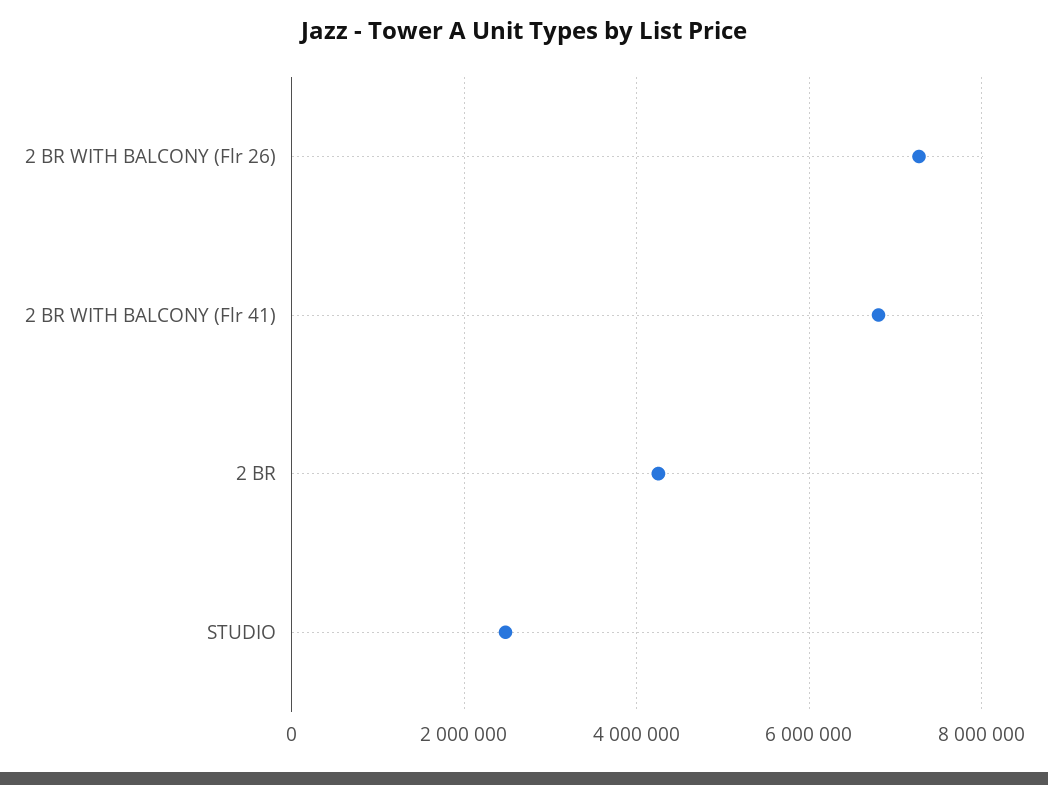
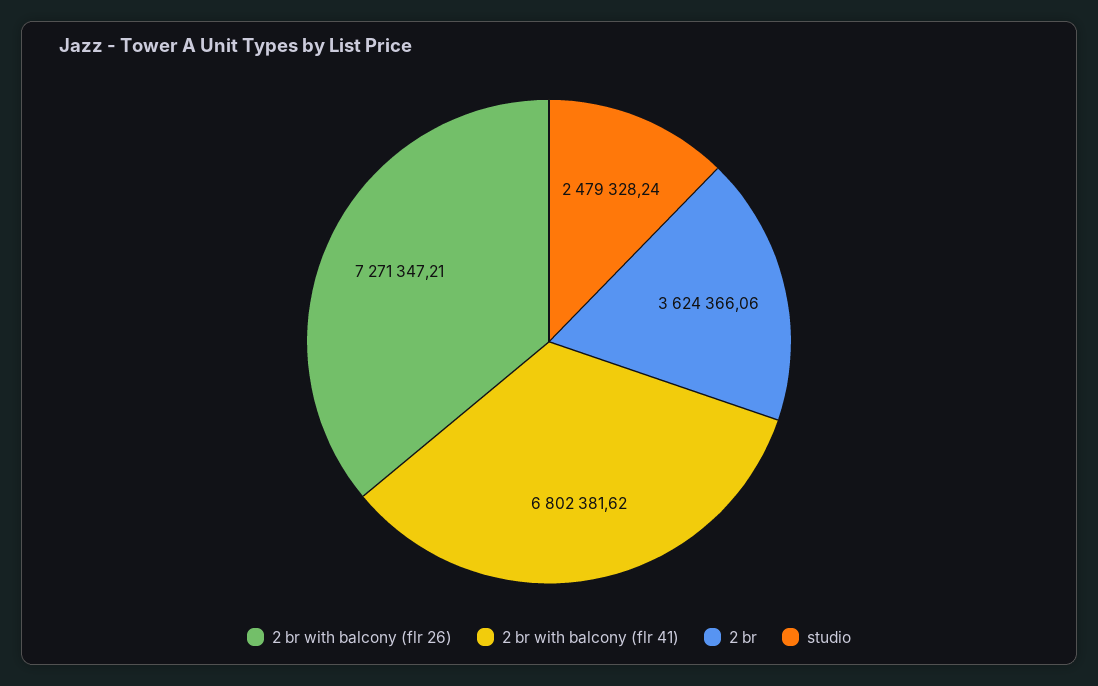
2 BR: 4200000 -> 3624366.06

